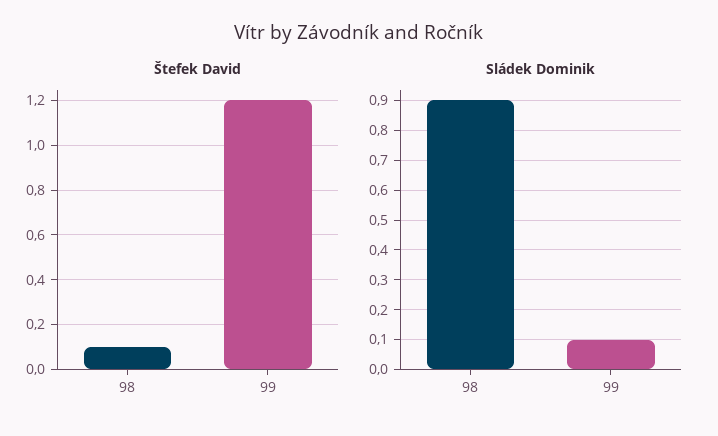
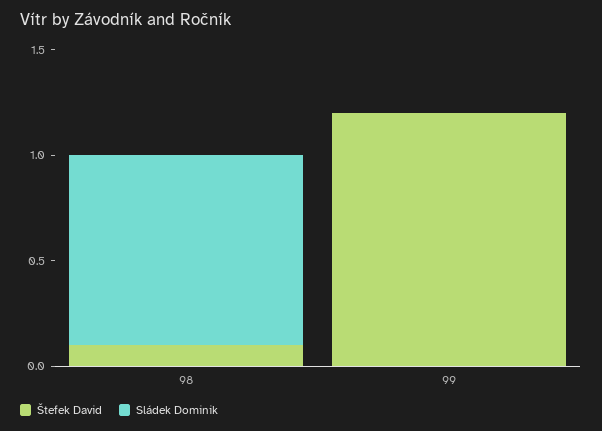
Sládek Dominik, 99: 0.1 -> 0

